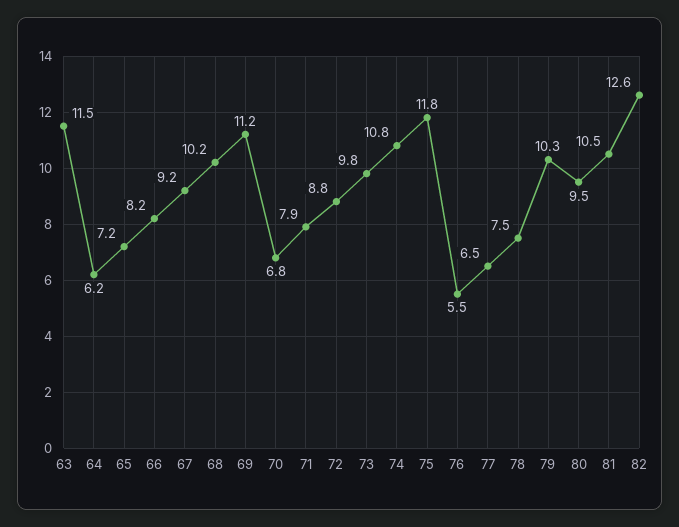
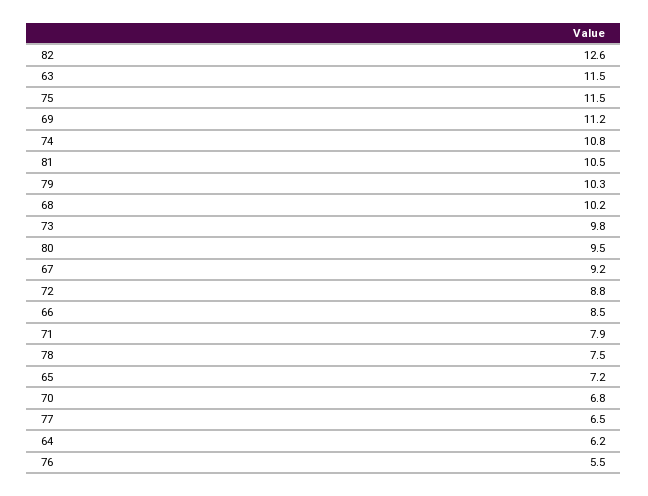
66: 8.2 -> 8.5
75: 11.8 -> 11.5

